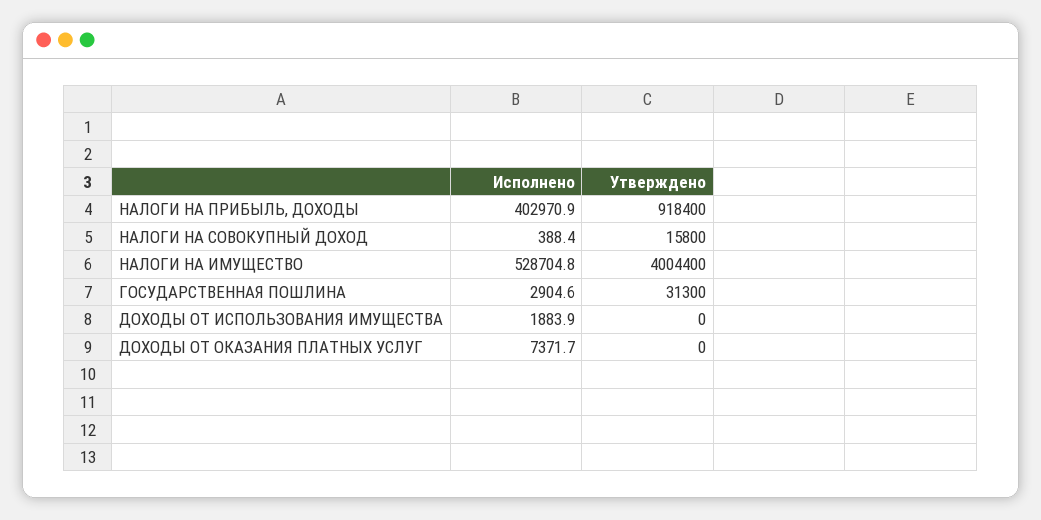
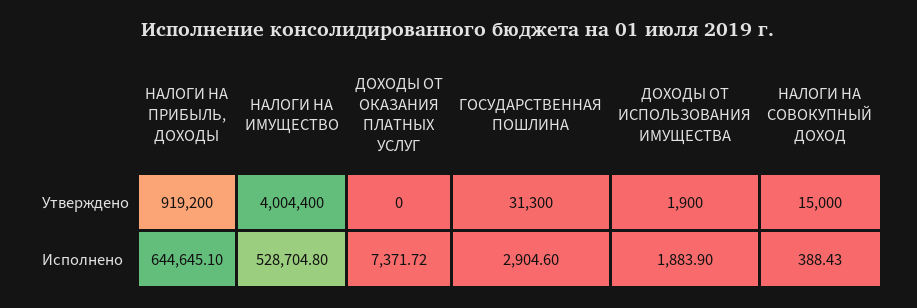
Исполнено, НАЛОГИ НА ПРИБЫЛЬ, ДОХОДЫ: 402970.9 -> 644645.1
Утверждено, НАЛОГИ НА ПРИБЫЛЬ, ДОХОДЫ: 918400 -> 919200
Утверждено, НАЛОГИ НА СОВОКУПНЫЙ ДОХОД: 15800 -> 15000
Утверждено, ДОХОДЫ ОТ ИСПОЛЬЗОВАНИЯ ИМУЩЕСТВА: 0 -> 1900

